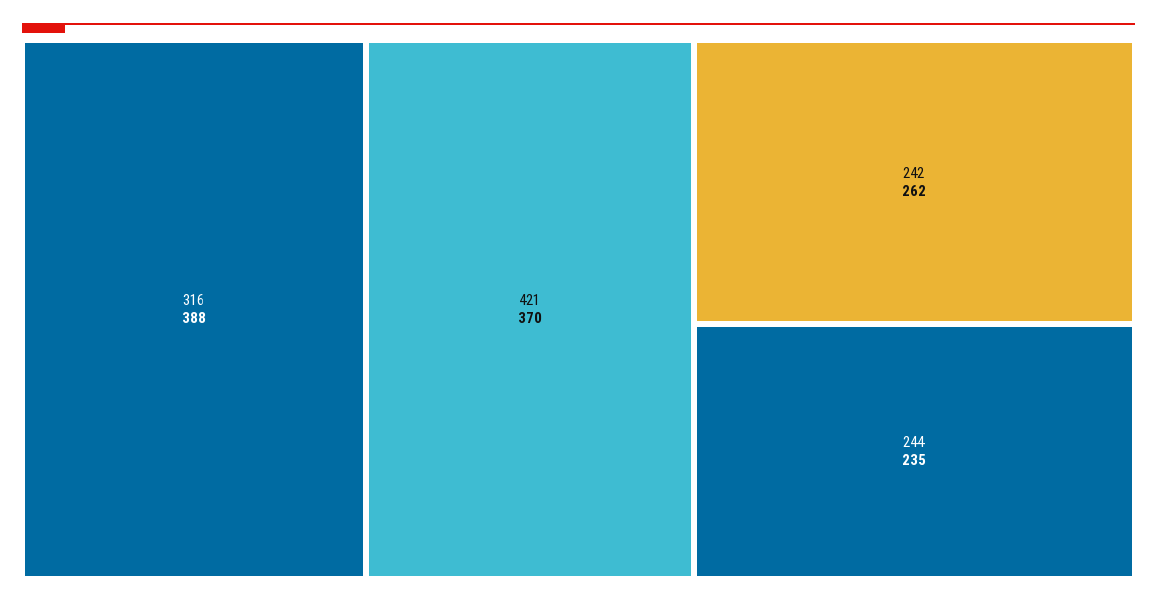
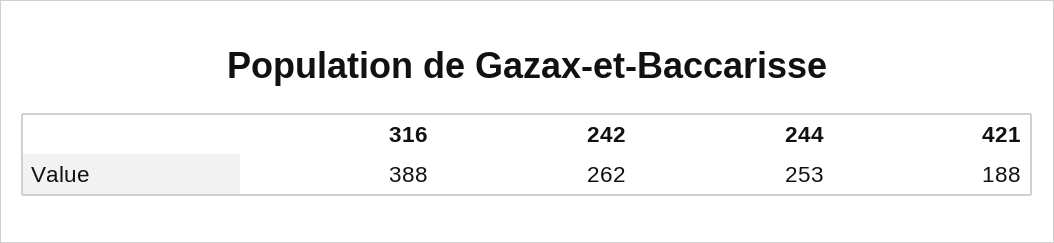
421: 370 -> 188
244: 235 -> 253

